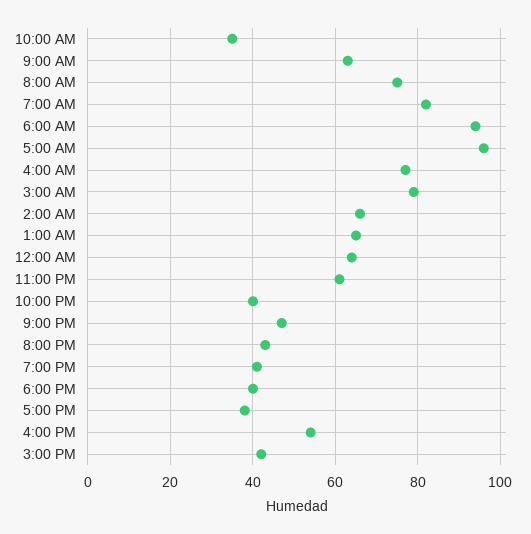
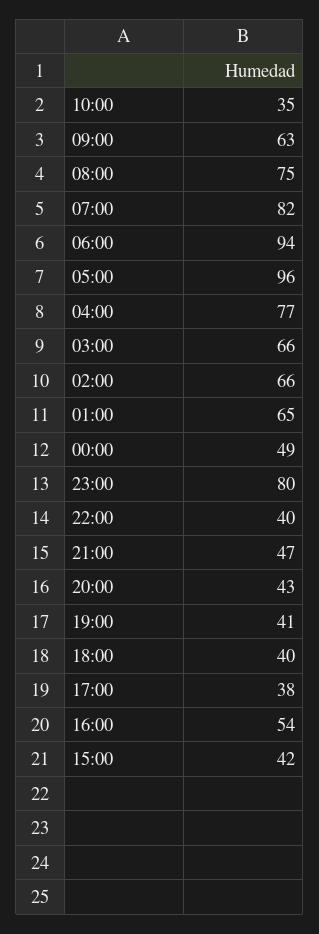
3:00 AM: 80 -> 66
12:00 AM: 65 -> 49
11:00 PM: 60 -> 80

